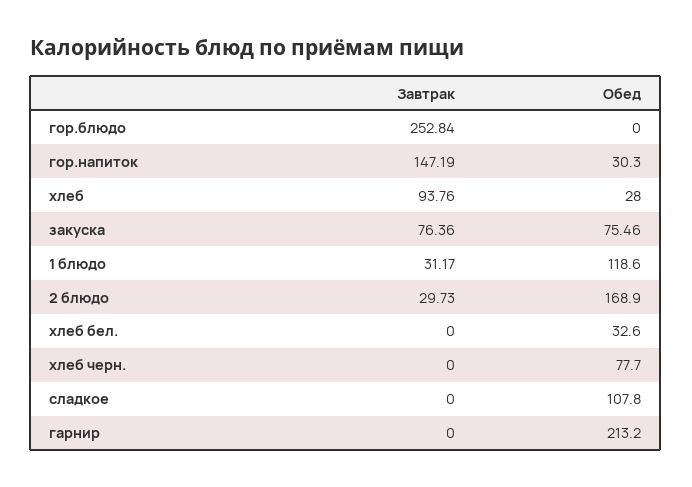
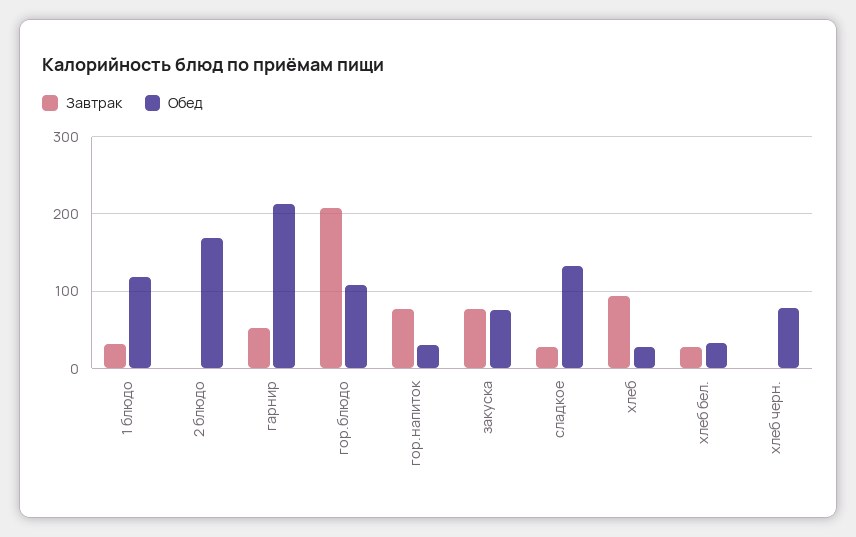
Завтрак, гор.блюдо: 252.84 -> 210
Обед, гор.блюдо: 0 -> 110
Завтрак, гор.напиток: 147.19 -> 80
Завтрак, 2 блюдо: 29.73 -> 0
Завтрак, хлеб бел.: 0 -> 30
Завтрак, сладкое: 0 -> 30
Обед, сладкое: 107.8 -> 130
Завтрак, гарнир: 0 -> 50

